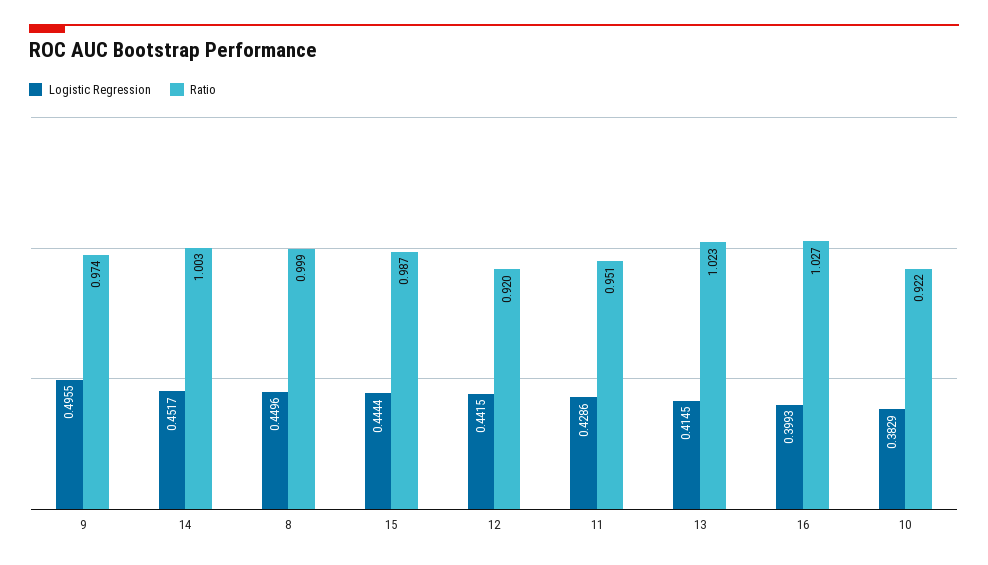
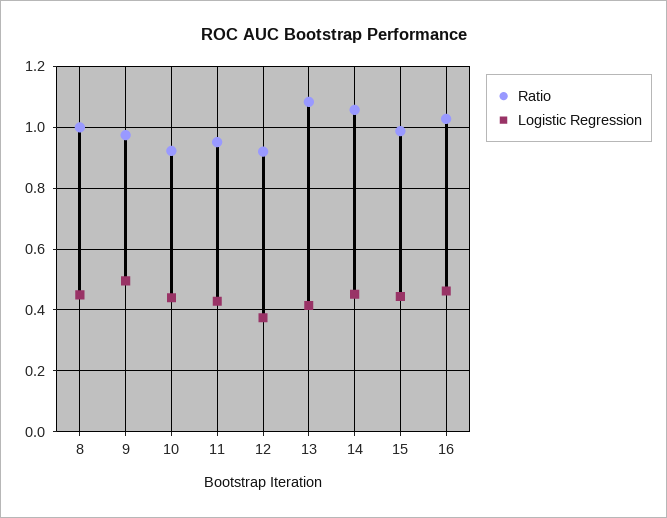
Ratio, 14: 1.003 -> 1.06
Logistic Regression, 12: 0.4415 -> 0.38
Ratio, 13: 1.023 -> 1.08
Logistic Regression, 16: 0.3993 -> 0.46
Logistic Regression, 10: 0.3829 -> 0.44

